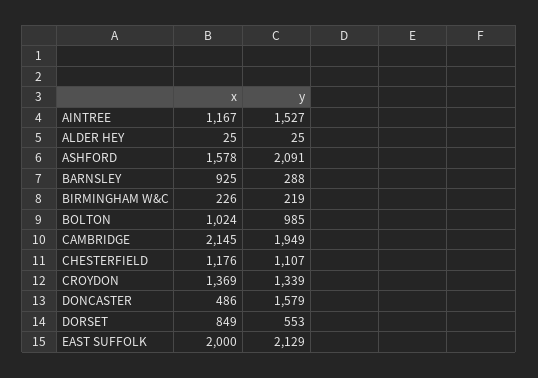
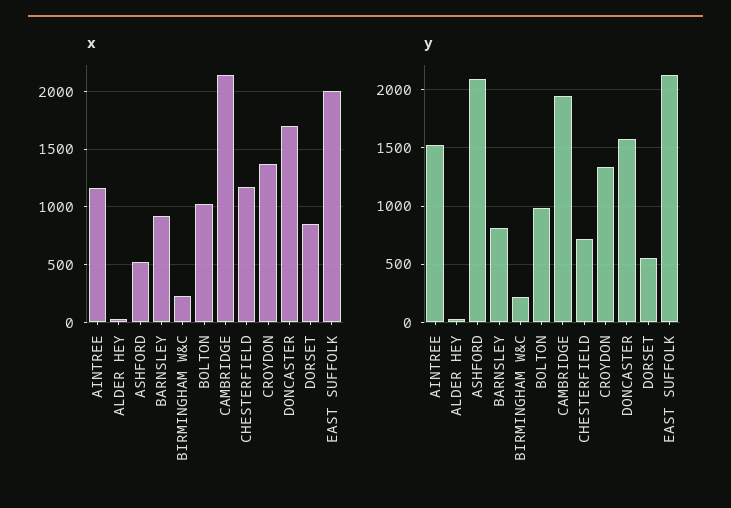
x, ASHFORD: 1578 -> 500
y, BARNSLEY: 288 -> 800
y, CHESTERFIELD: 1107 -> 700
x, DONCASTER: 486 -> 1700

